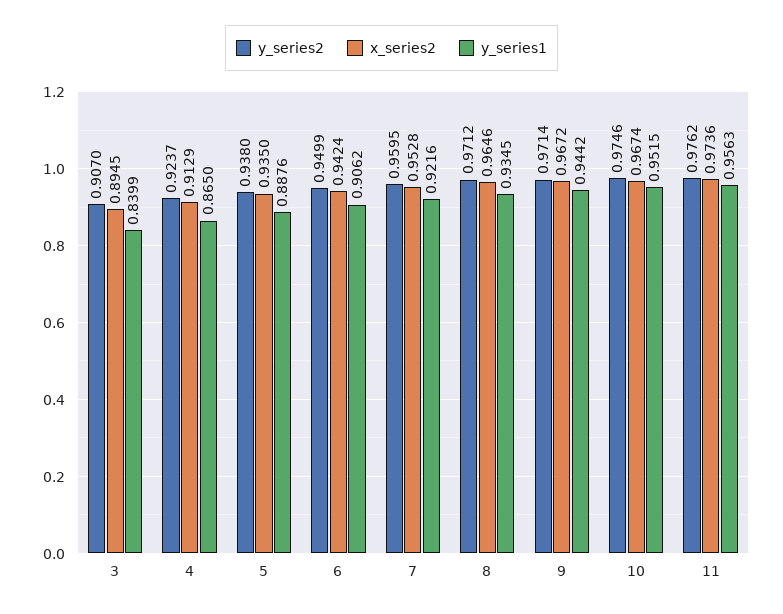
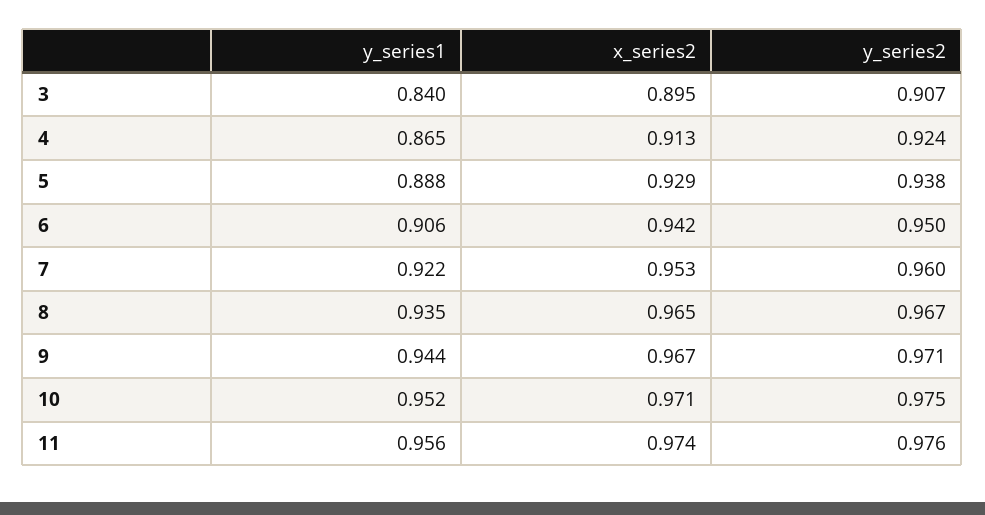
x_series2, 5: 0.935 -> 0.929
y_series2, 8: 0.9712 -> 0.967
x_series2, 10: 0.9674 -> 0.971

